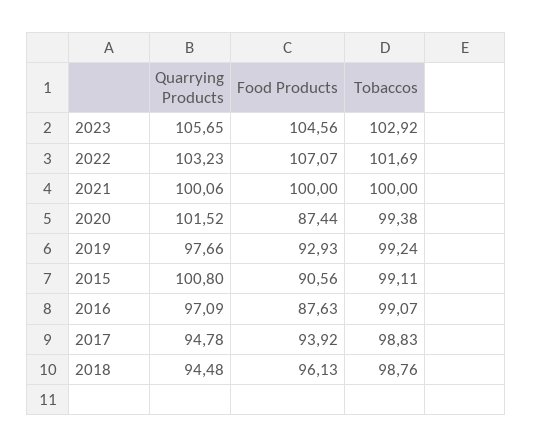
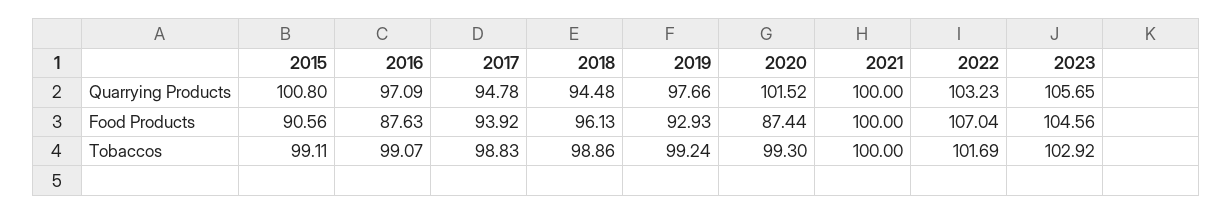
Food Products, 2022: 107.07 -> 107.04
Quarrying Products, 2021: 100.06 -> 100
Tobaccos, 2020: 99.38 -> 99.3
Tobaccos, 2018: 98.76 -> 98.86

